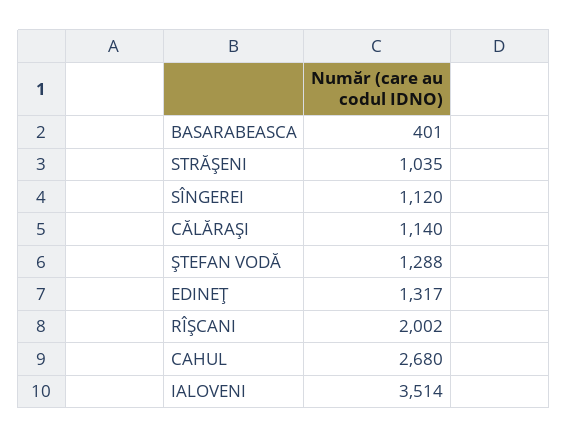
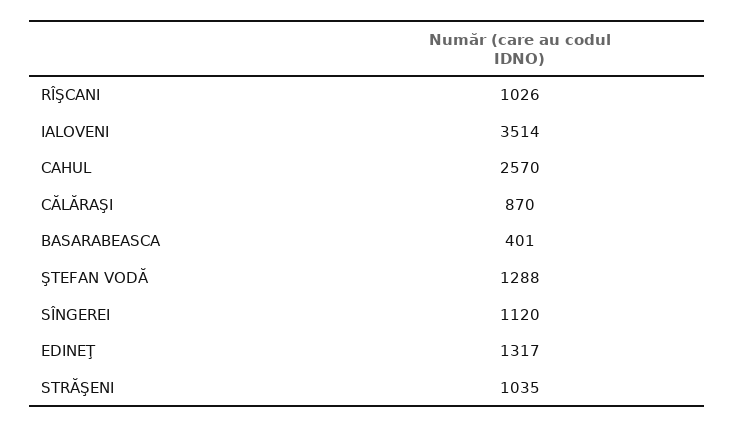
CĂLĂRAŞI: 1140 -> 870
RÎŞCANI: 2002 -> 1026
CAHUL: 2680 -> 2570

